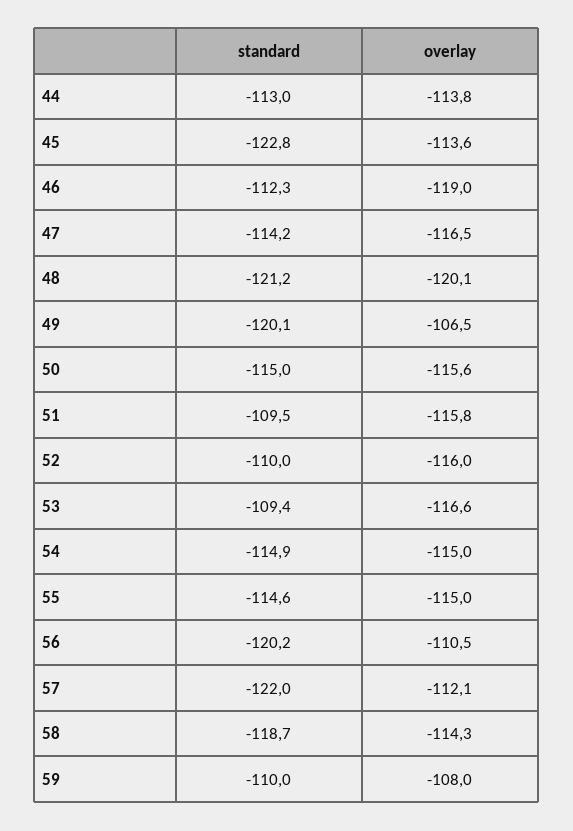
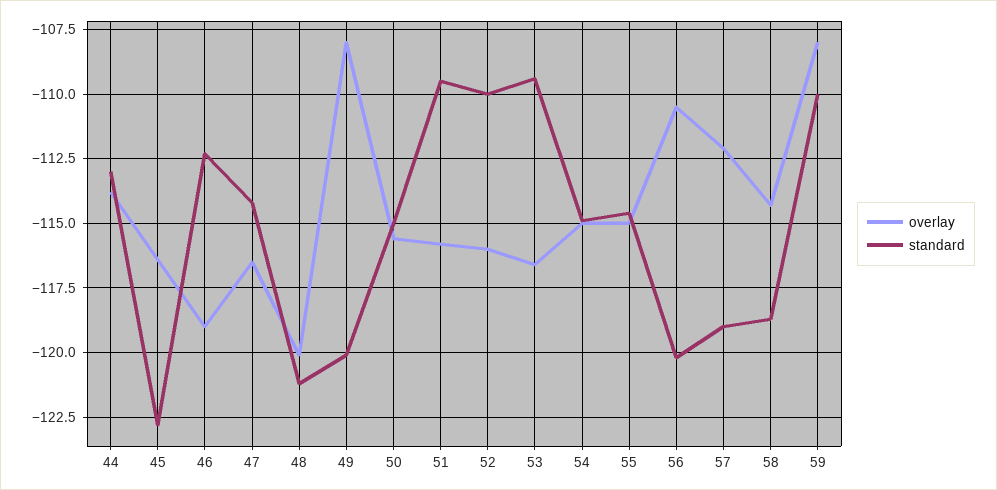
overlay, 45: -113.6 -> -116.5
overlay, 49: -106.5 -> -108
standard, 57: -122 -> -119

